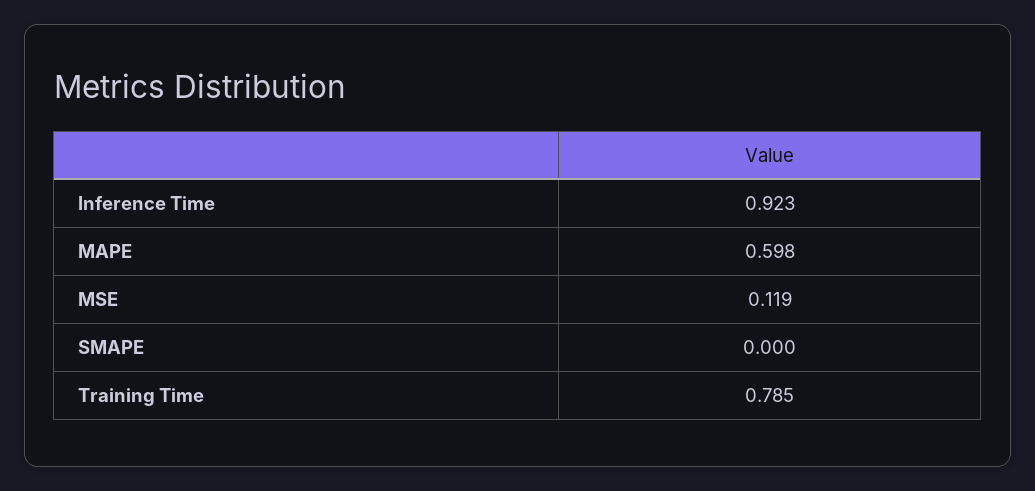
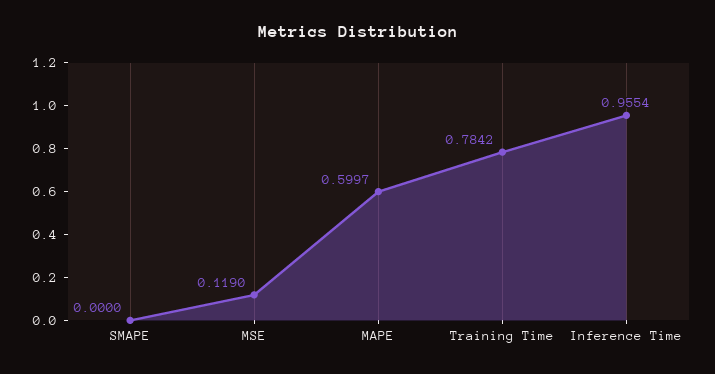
Inference Time: 0.923 -> 0.9554
MAPE: 0.598 -> 0.5997
Training Time: 0.785 -> 0.7842

